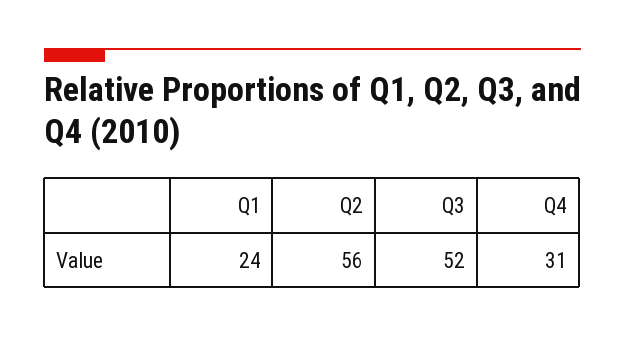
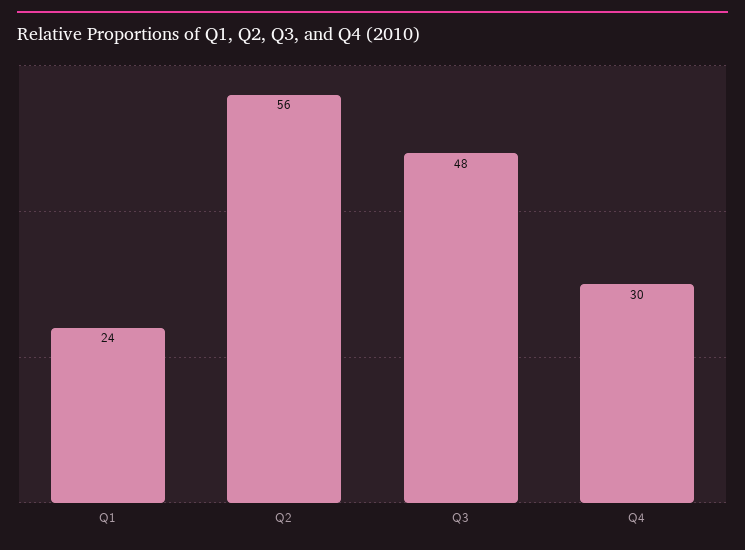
Q3: 52 -> 48
Q4: 31 -> 30

